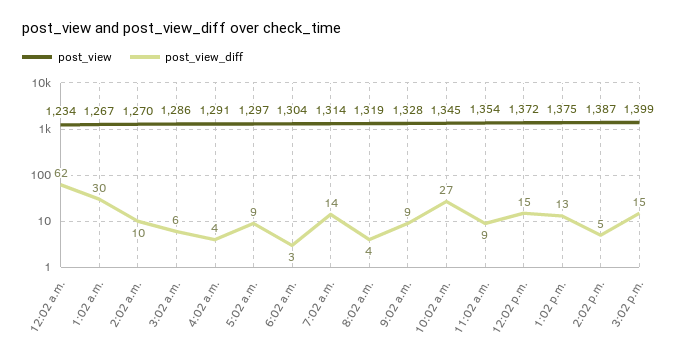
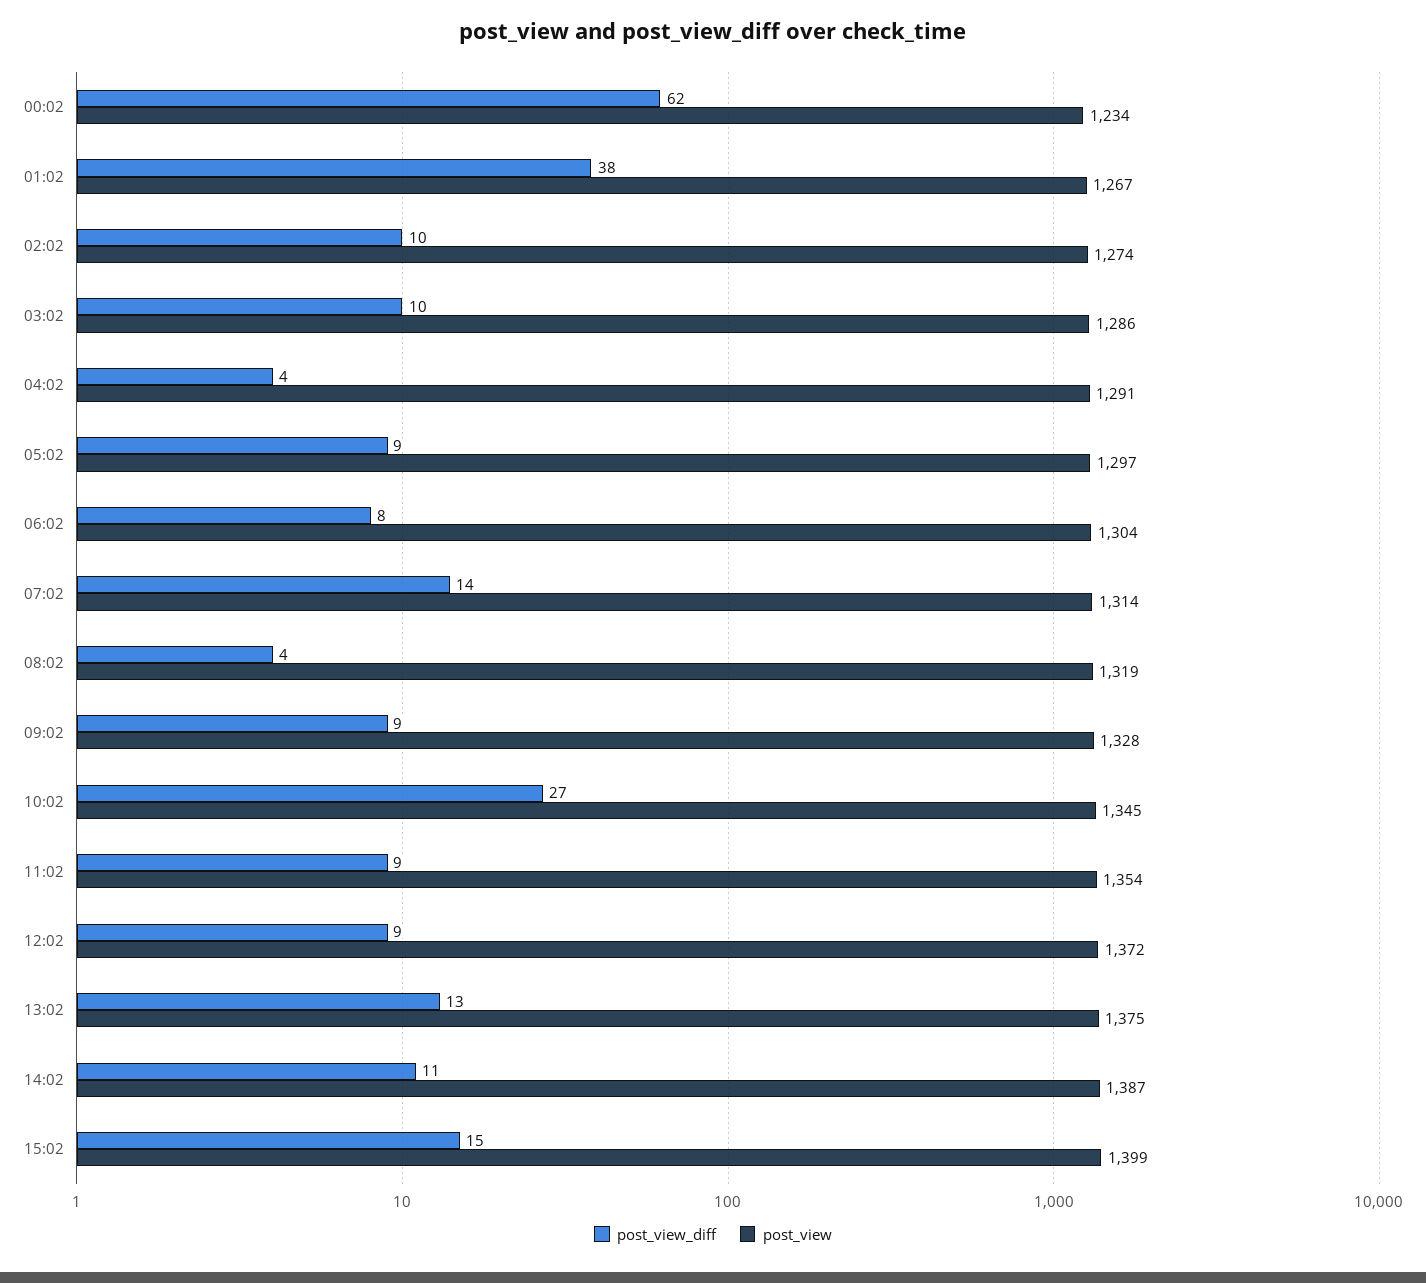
post_view_diff, 1:02 a.m.: 30 -> 38
post_view, 2:02 a.m.: 1270 -> 1274
post_view_diff, 3:02 a.m.: 6 -> 10
post_view_diff, 6:02 a.m.: 3 -> 8
post_view_diff, 12:02 p.m.: 15 -> 9
post_view_diff, 2:02 p.m.: 5 -> 11

